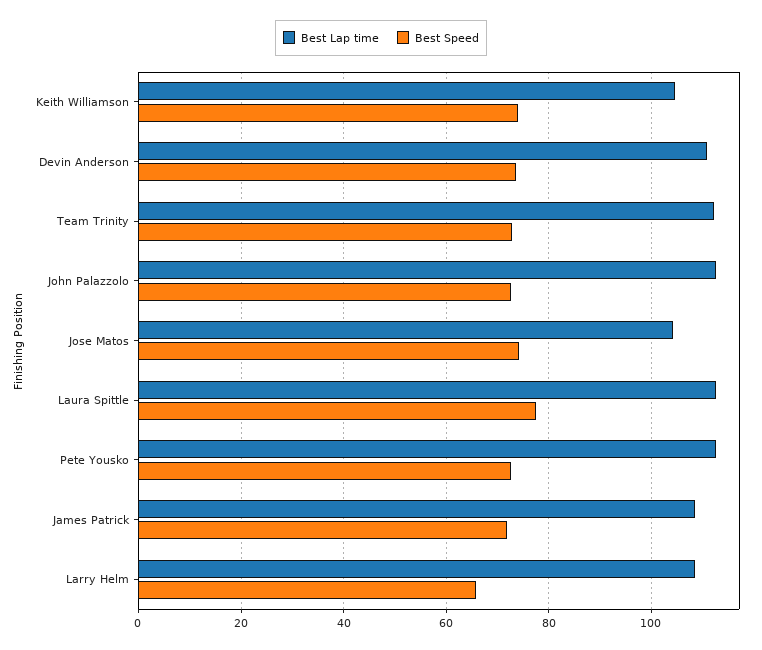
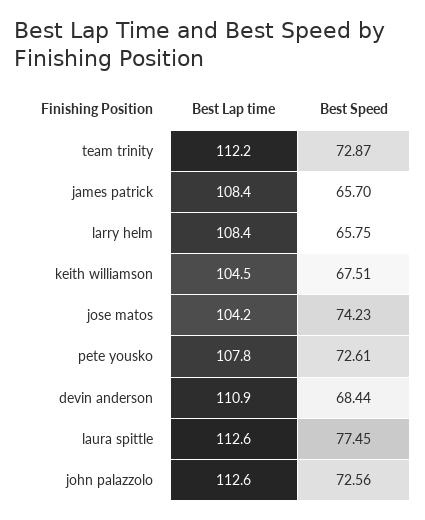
Best Speed, Keith Williamson: 74 -> 67.51
Best Speed, Devin Anderson: 74 -> 68.44
Best Lap time, Pete Yousko: 112 -> 107.8
Best Speed, James Patrick: 72 -> 65.7

